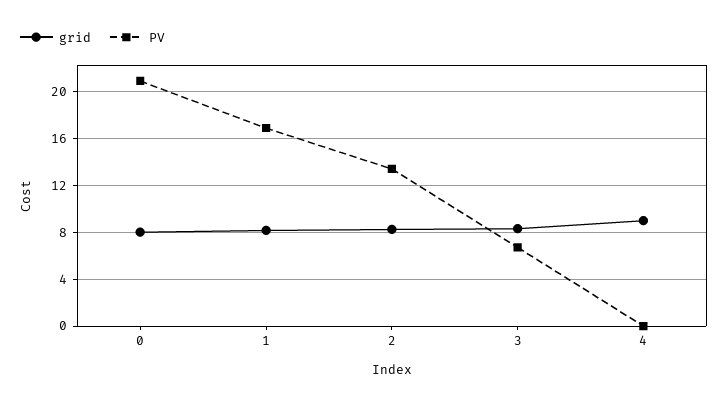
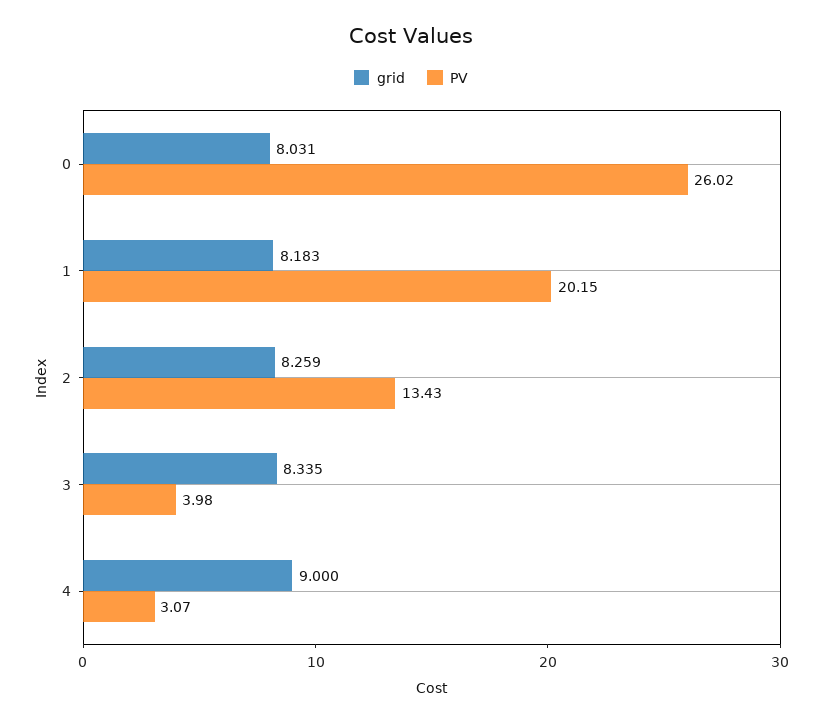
PV, 0: 21 -> 26.02
PV, 1: 17 -> 20.15
PV, 3: 7 -> 3.98
PV, 4: 0 -> 3.07

